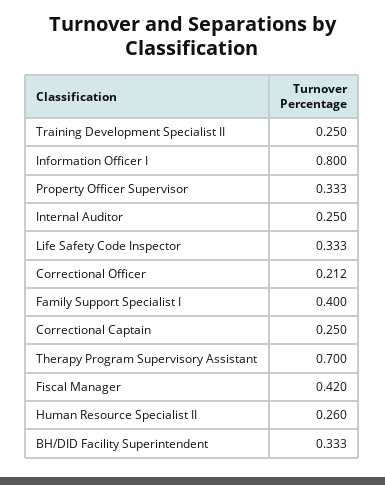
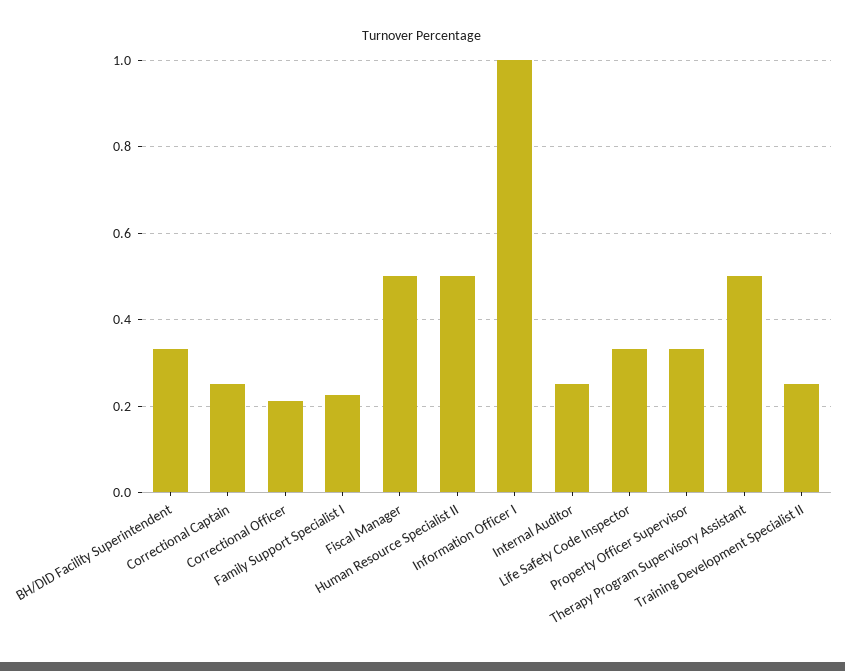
Information Officer I: 0.8 -> 1
Family Support Specialist I: 0.4 -> 0.22
Therapy Program Supervisory Assistant: 0.7 -> 0.5
Fiscal Manager: 0.42 -> 0.5
Human Resource Specialist II: 0.26 -> 0.5

